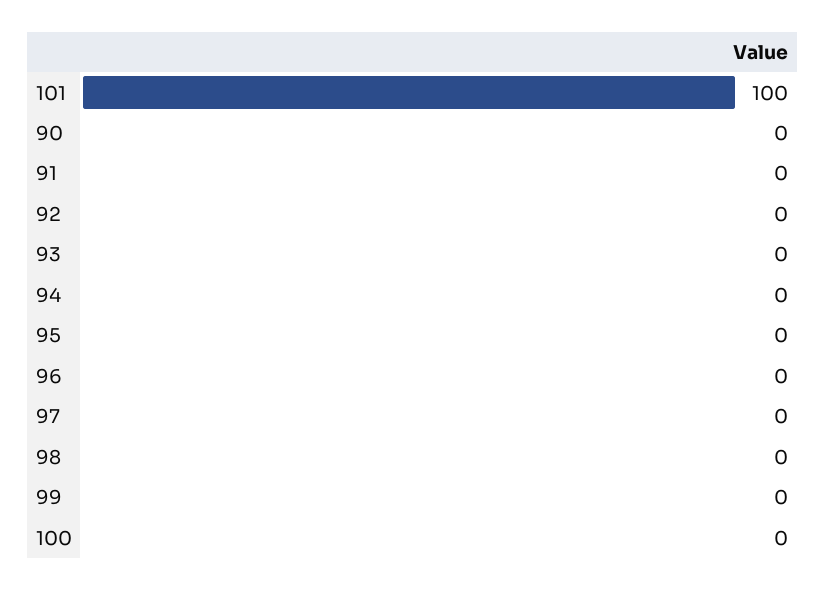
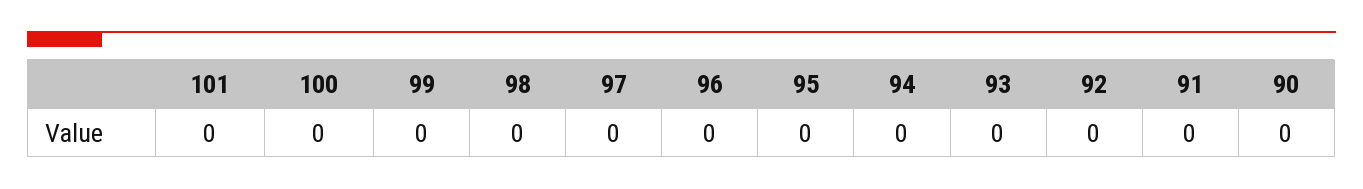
101: 100 -> 0

